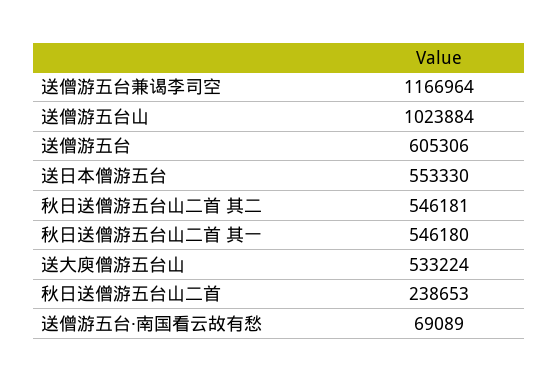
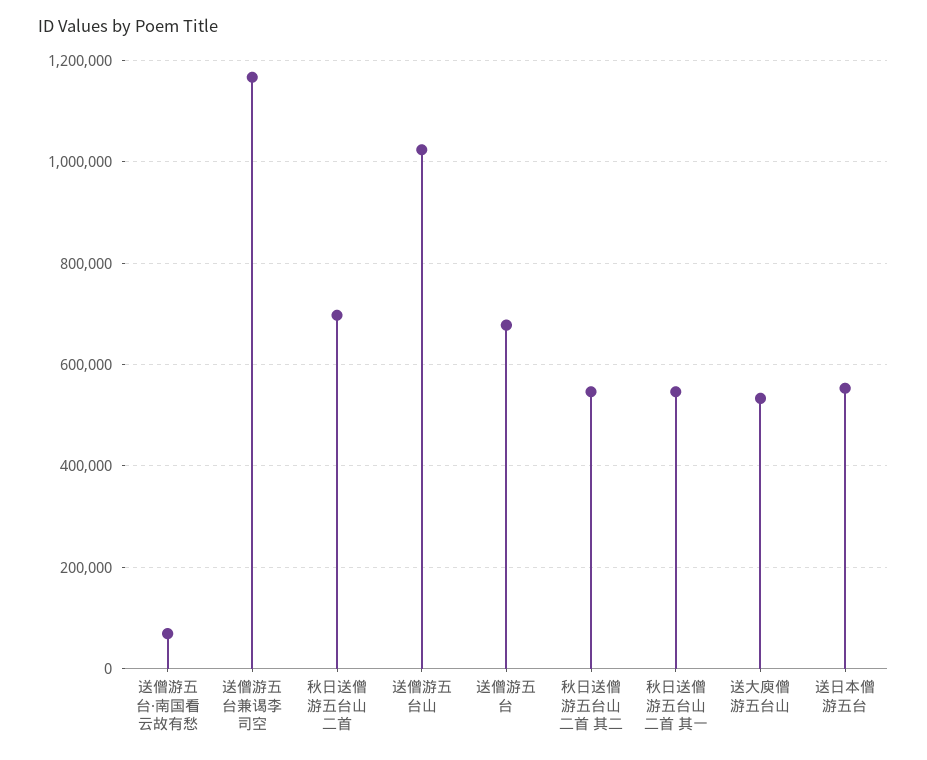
送僧游五台: 605306 -> 680000
秋日送僧游五台山二首: 238653 -> 700000

